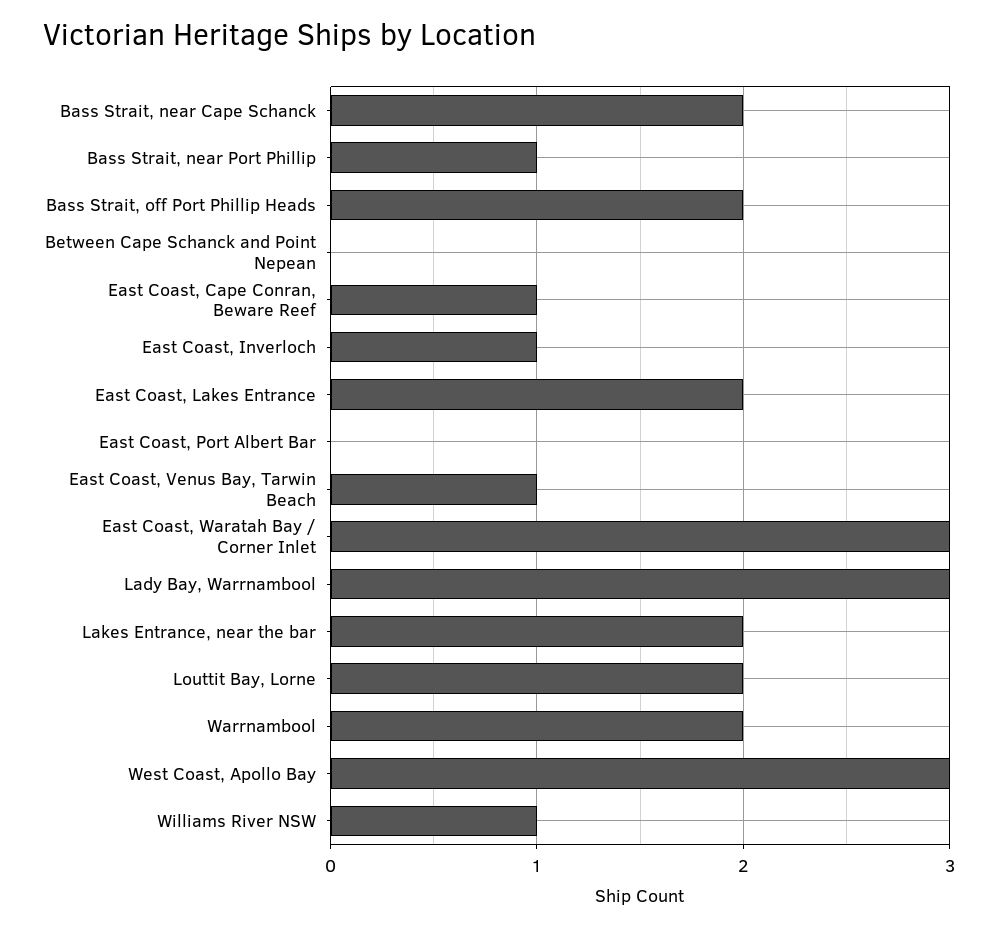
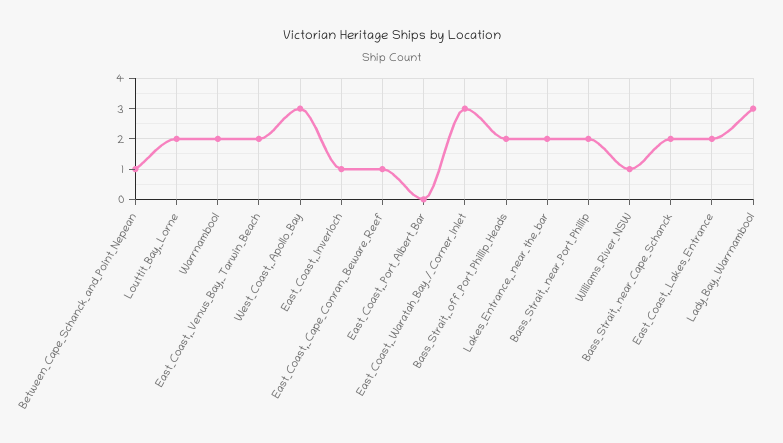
Bass Strait, near Port Phillip: 1 -> 2
Between Cape Schanck and Point Nepean: 0 -> 1
East Coast, Venus Bay, Tarwin Beach: 1 -> 2

